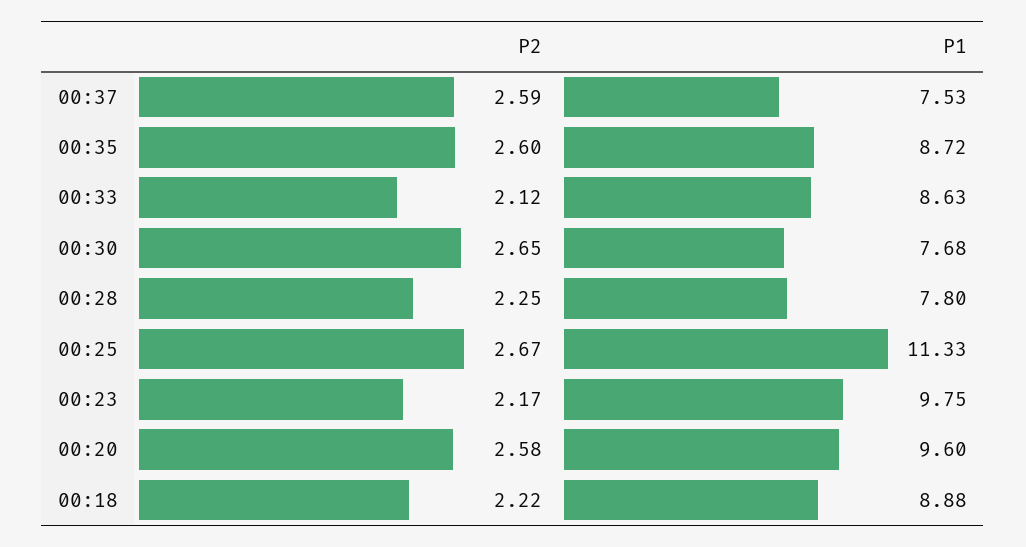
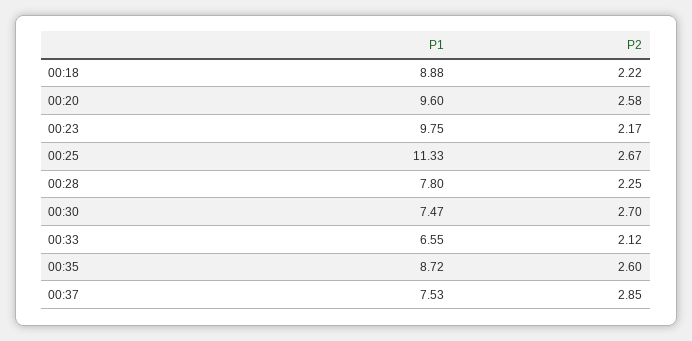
P2, 00:37: 2.59 -> 2.85
P1, 00:33: 8.63 -> 6.55
P2, 00:30: 2.65 -> 2.7
P1, 00:30: 7.68 -> 7.47

